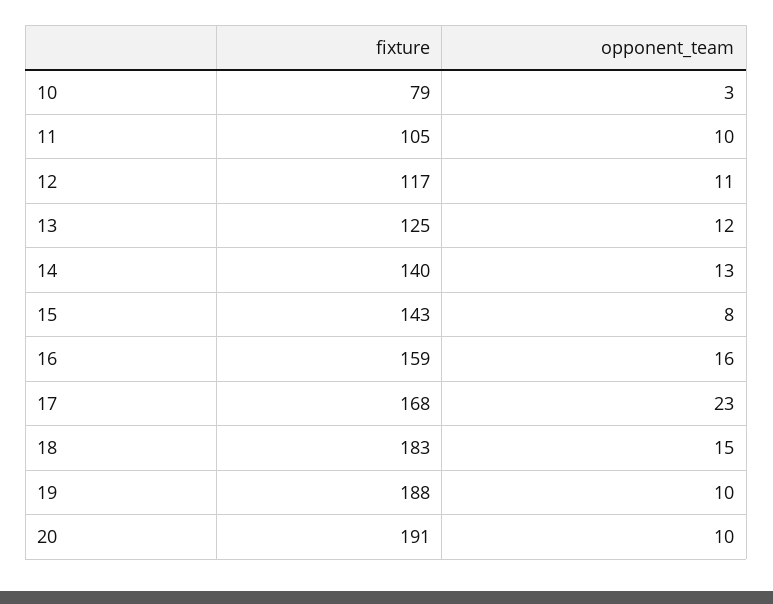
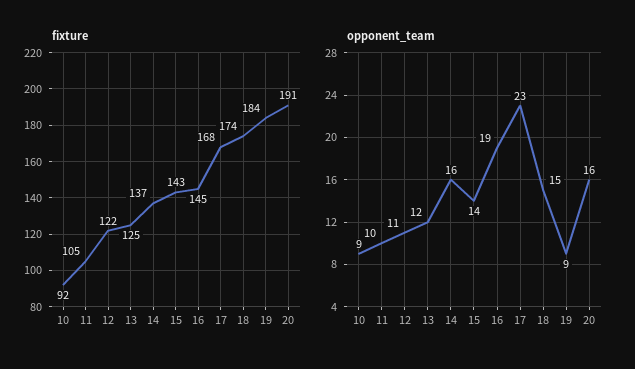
fixture, 10: 79 -> 92
opponent_team, 10: 3 -> 9
fixture, 12: 117 -> 122
fixture, 14: 140 -> 137
opponent_team, 14: 13 -> 16
opponent_team, 15: 8 -> 14
fixture, 16: 159 -> 145
opponent_team, 16: 16 -> 19
fixture, 18: 183 -> 174
fixture, 19: 188 -> 184
opponent_team, 19: 10 -> 9
opponent_team, 20: 10 -> 16

